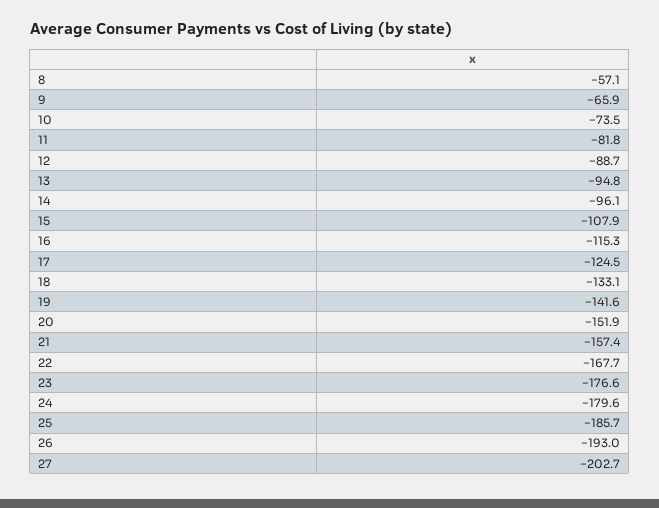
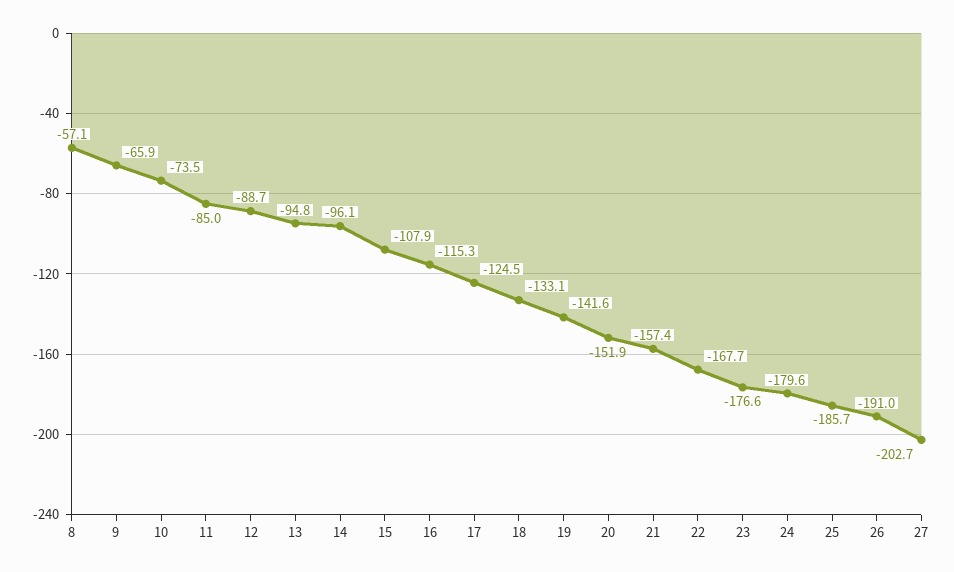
11: -81.8 -> -85
26: -193 -> -191

